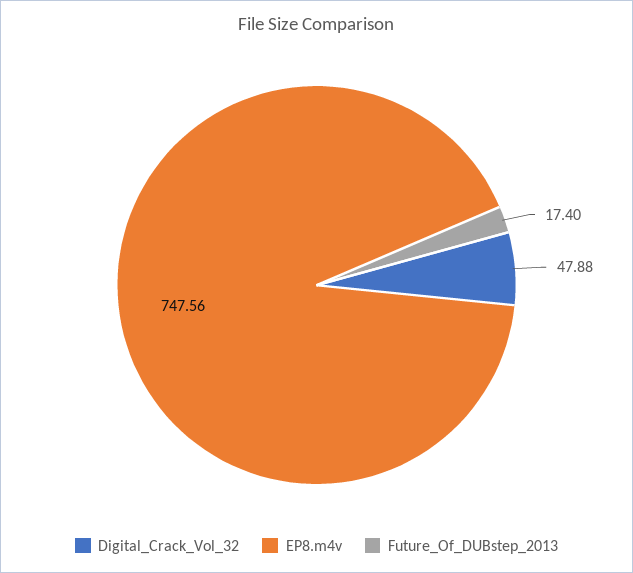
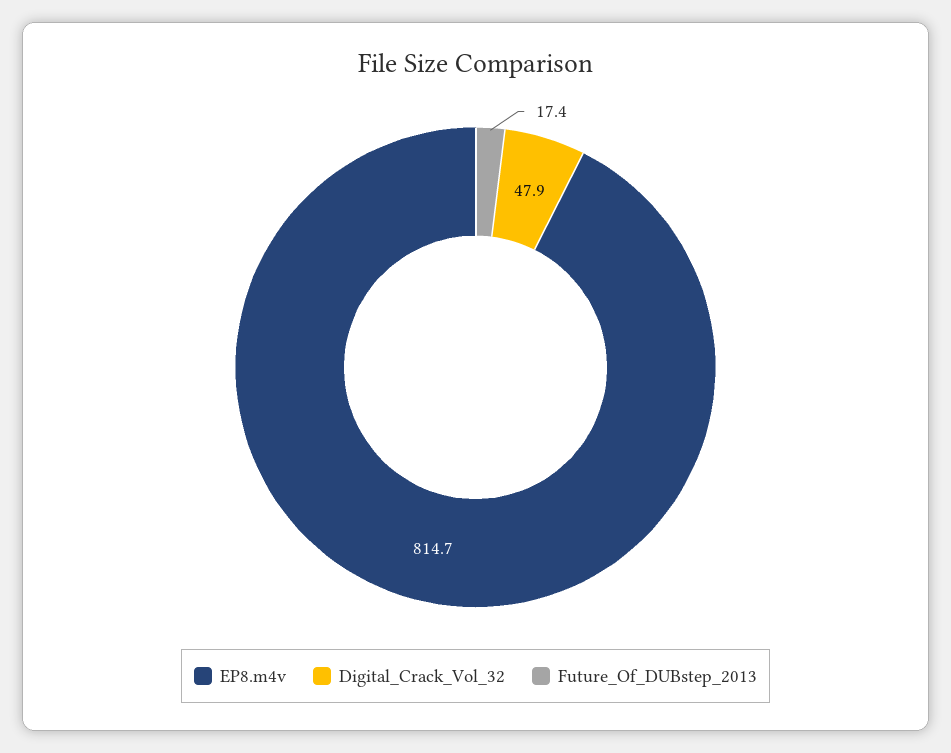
EP8.m4v: 747.56 -> 814.7

